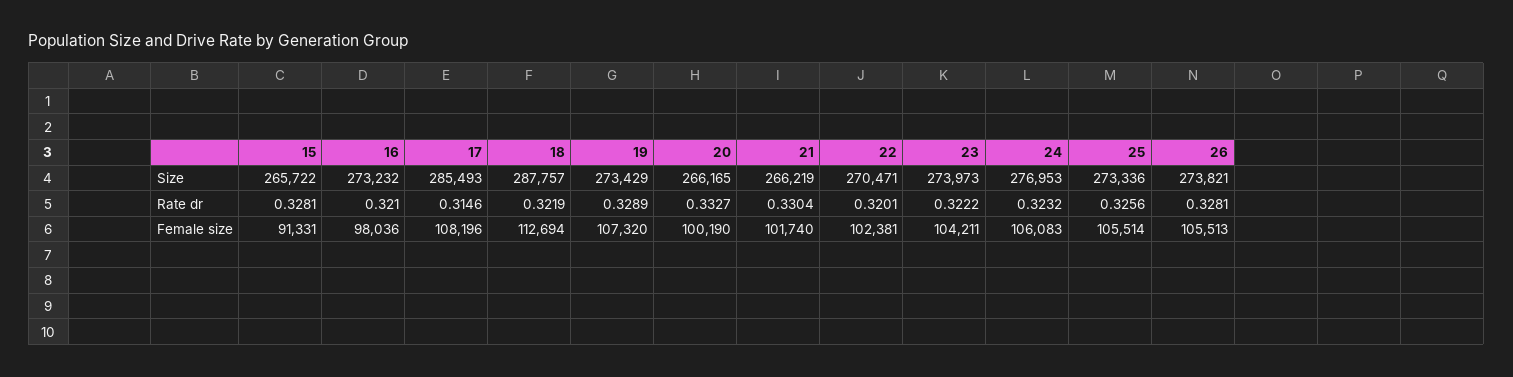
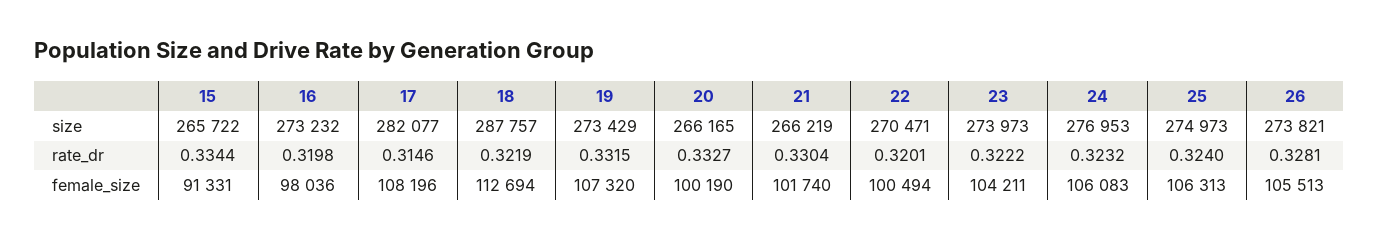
17, Size: 285493 -> 282077
25, Size: 273336 -> 274973
15, Rate dr: 0.3281 -> 0.3344
16, Rate dr: 0.321 -> 0.3198
19, Rate dr: 0.3289 -> 0.3315
25, Rate dr: 0.3256 -> 0.324
22, Female size: 102381 -> 100494
25, Female size: 105514 -> 106313

